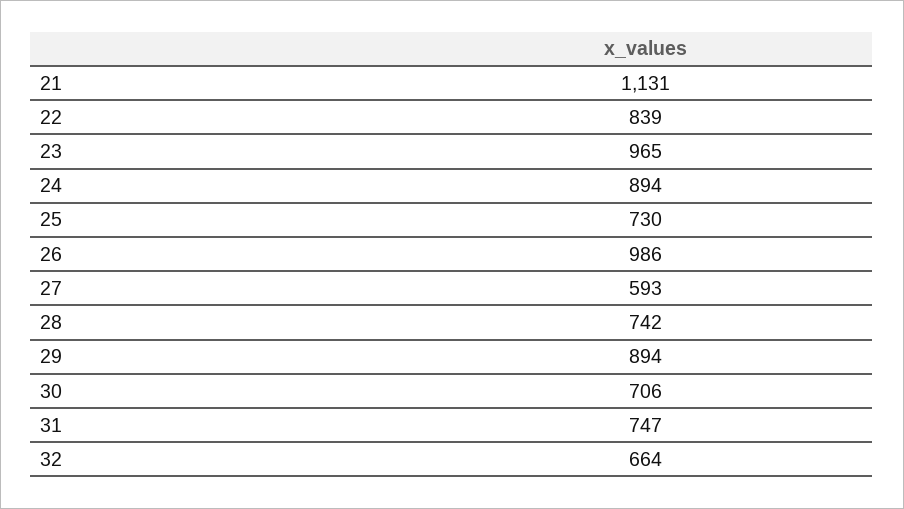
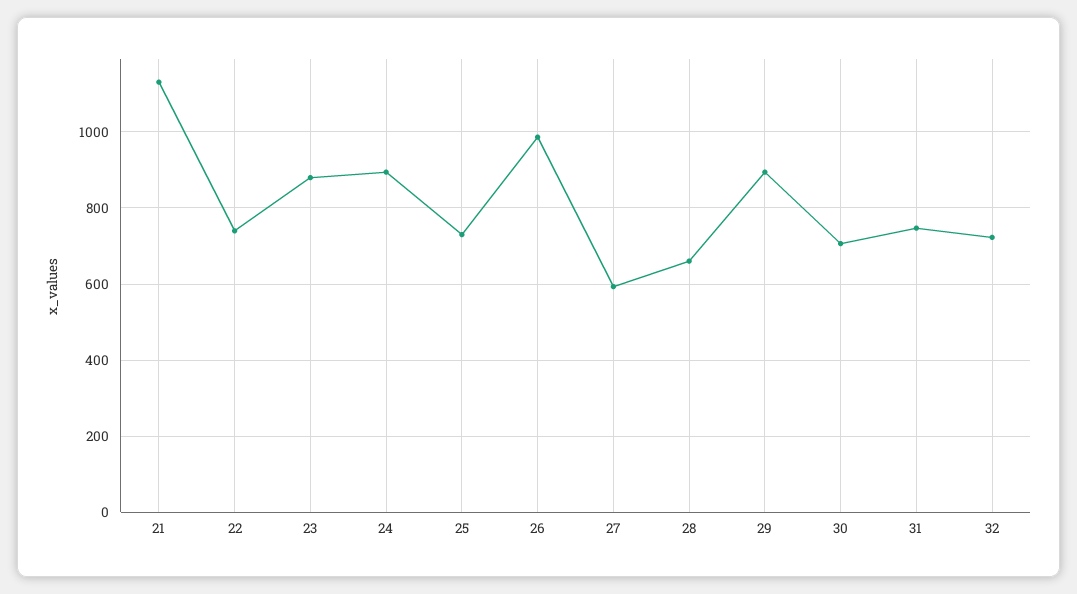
22: 839 -> 740
23: 965 -> 880
28: 742 -> 660
32: 664 -> 720

